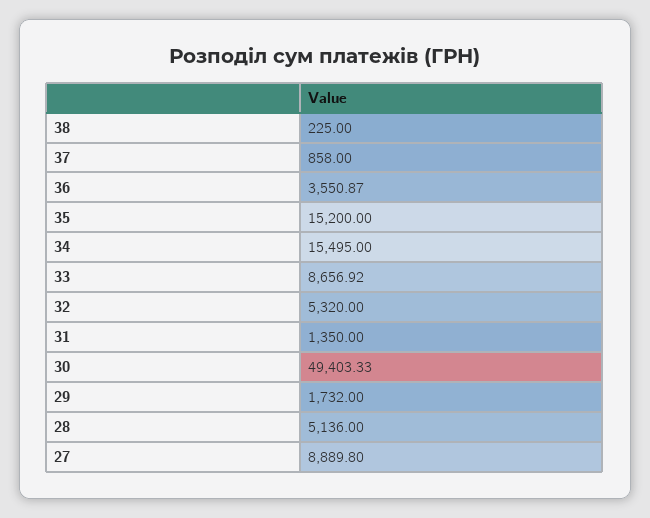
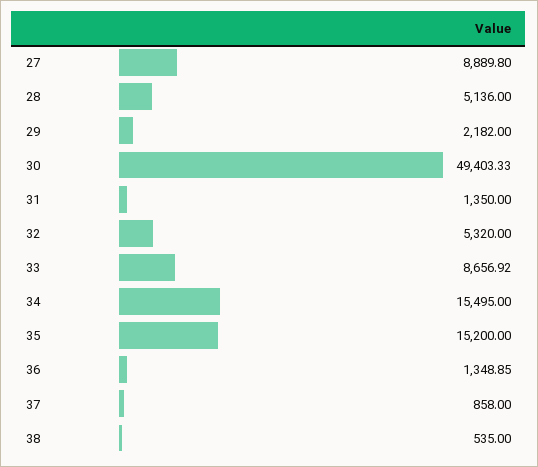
38: 225 -> 535
36: 3550.87 -> 1348.85
29: 1732 -> 2182

